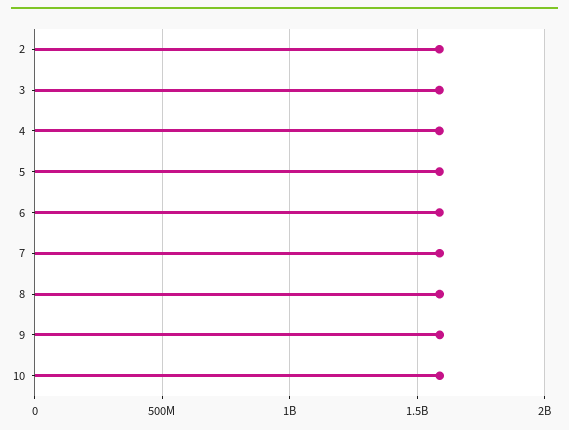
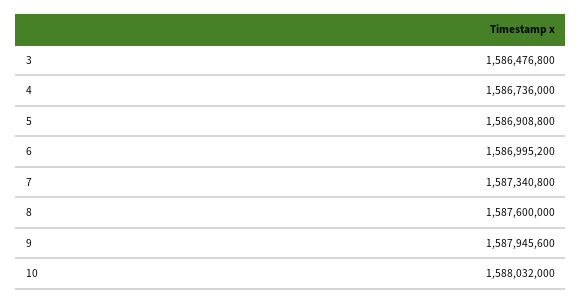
2: 1600000000 -> none

